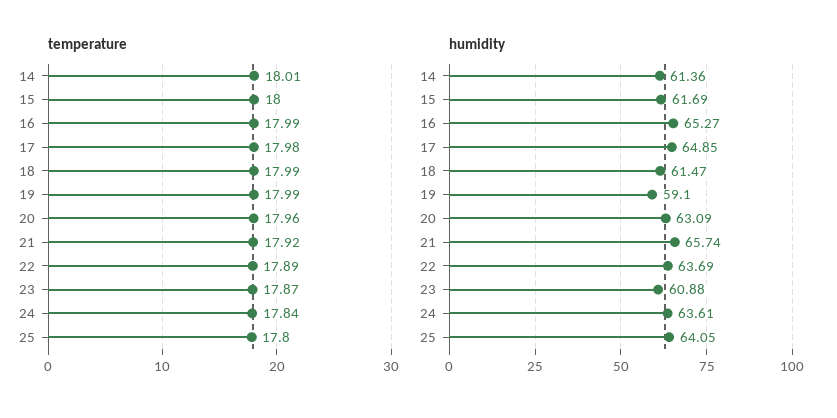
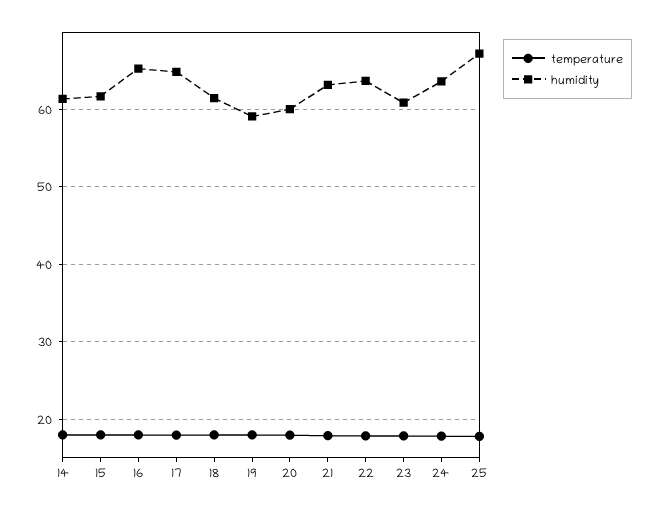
humidity, 20: 63.09 -> 60
humidity, 21: 65.74 -> 63
humidity, 25: 64.05 -> 67

